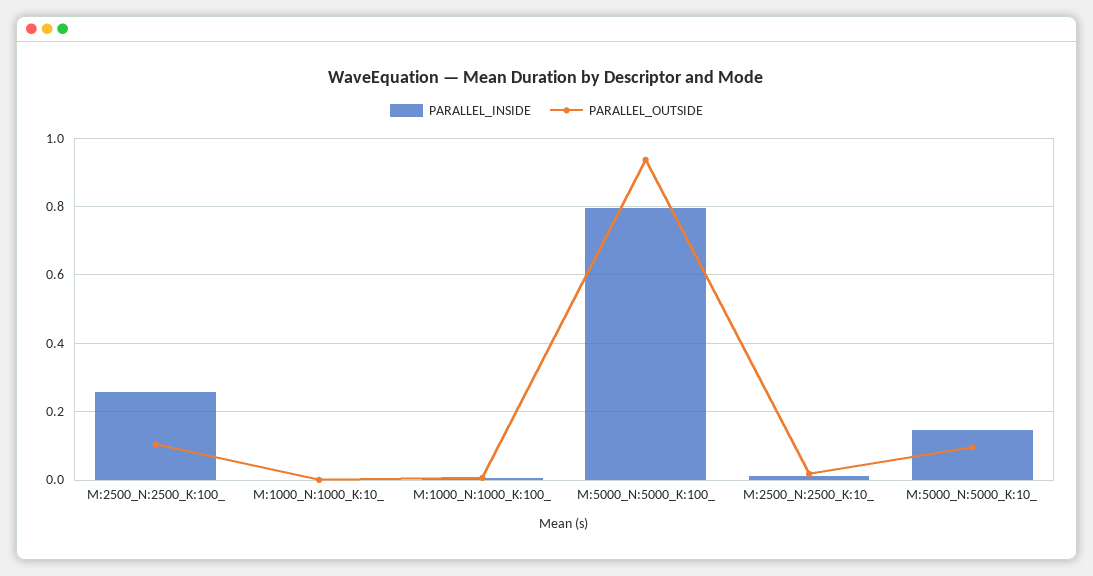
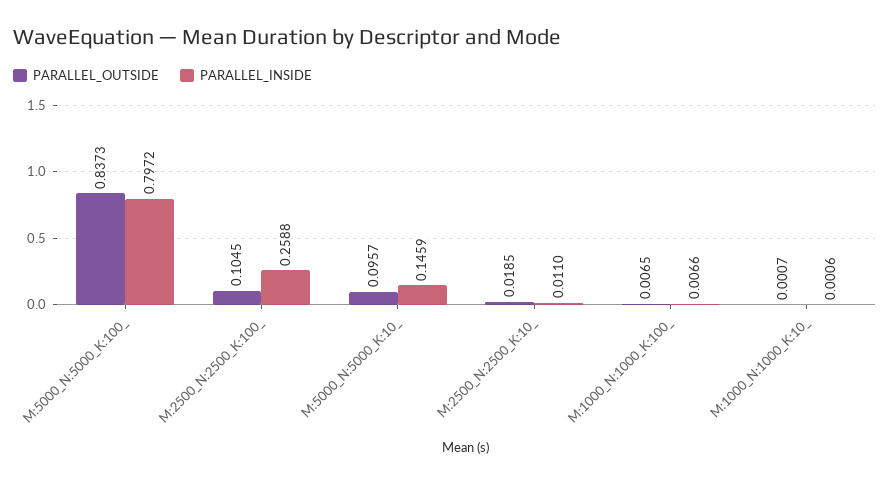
PARALLEL_OUTSIDE, M:5000_N:5000_K:100_: 0.94 -> 0.8373

